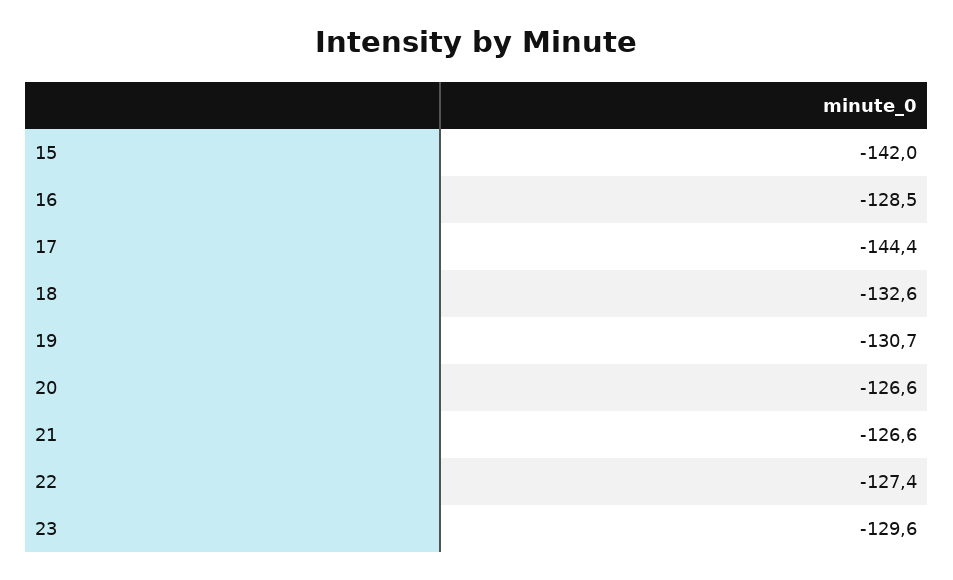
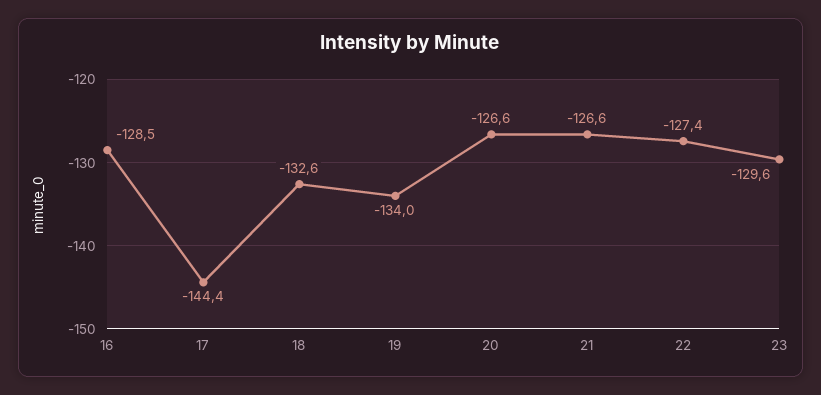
15: -142 -> none
19: -130.7 -> -134

